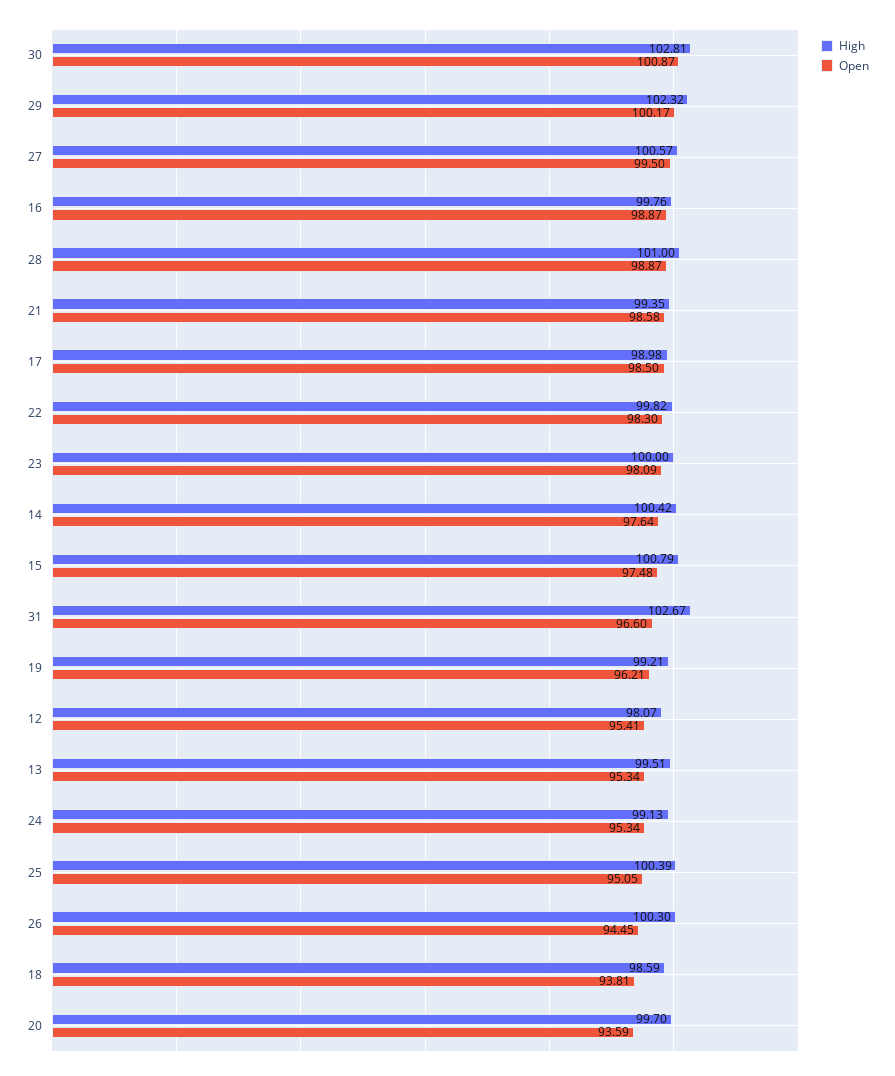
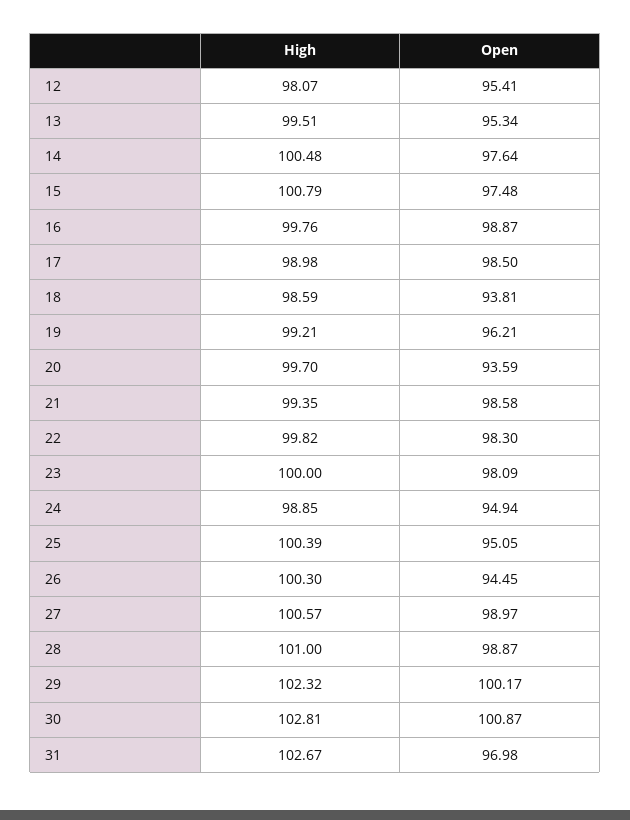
Open, 27: 99.5 -> 98.97
High, 14: 100.42 -> 100.48
Open, 31: 96.6 -> 96.98
High, 24: 99.13 -> 98.85
Open, 24: 95.34 -> 94.94

